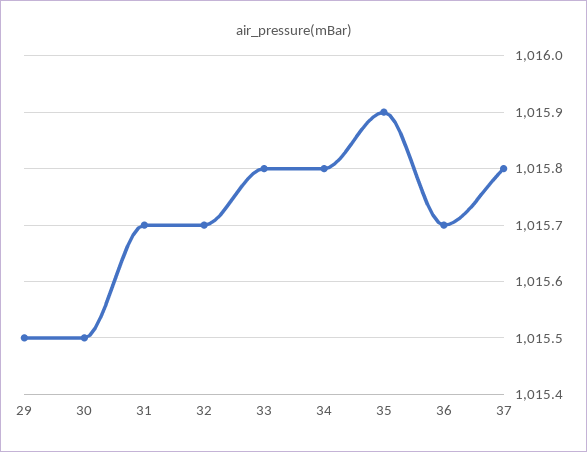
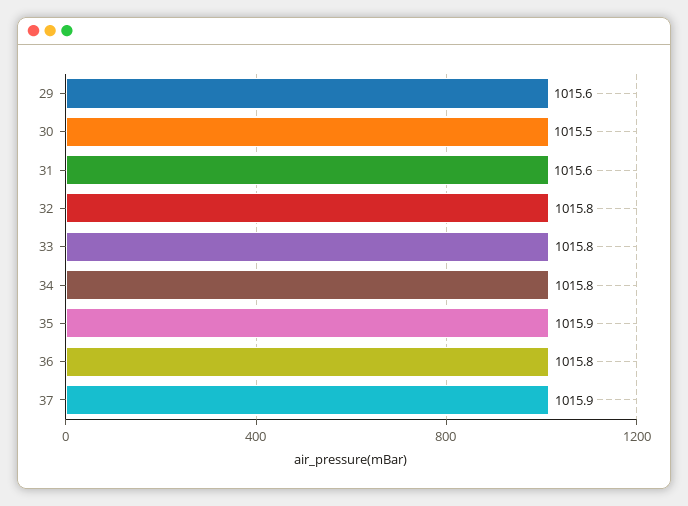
29: 1015.5 -> 1015.6
31: 1015.7 -> 1015.6
32: 1015.7 -> 1015.8
36: 1015.7 -> 1015.8
37: 1015.8 -> 1015.9

